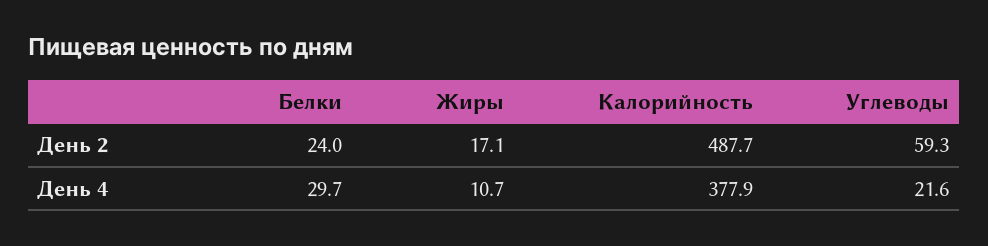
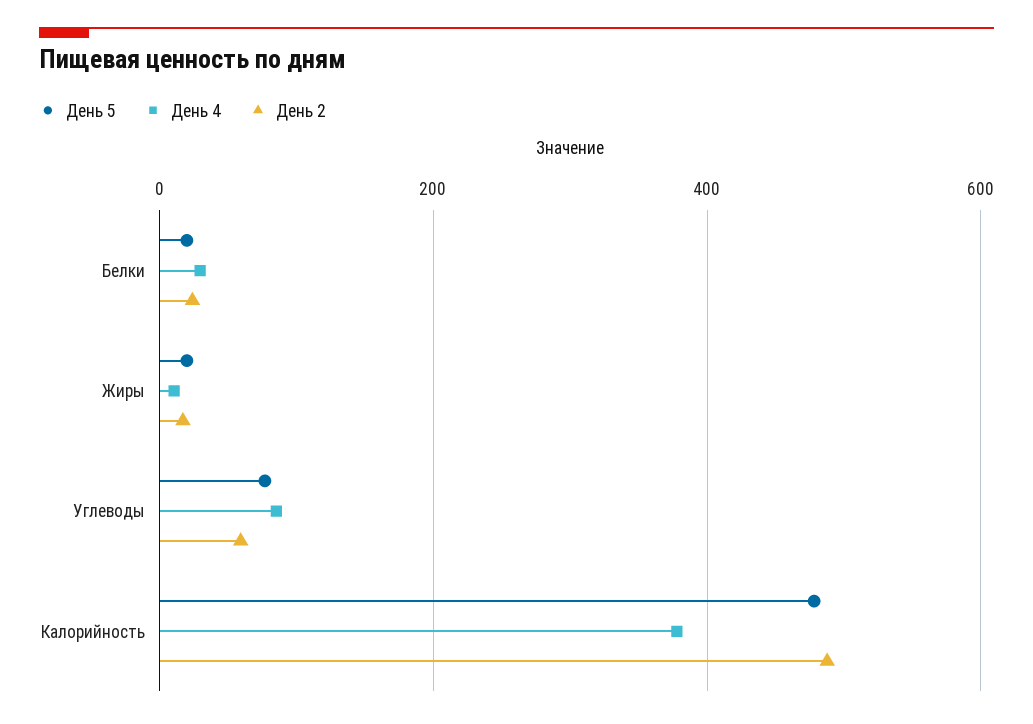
День 4, Углеводы: 21.6 -> 80
День 5, Белки: none -> 20
День 5, Жиры: none -> 20
День 5, Углеводы: none -> 80
День 5, Калорийность: none -> 480

